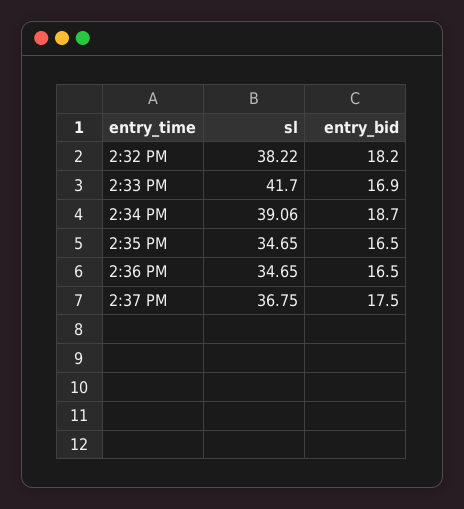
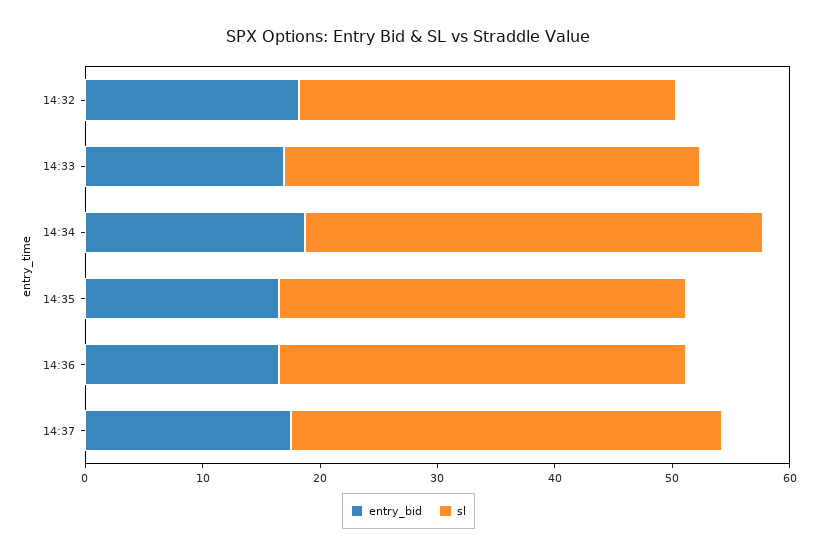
sl, 2:32 PM: 38.22 -> 32
sl, 2:33 PM: 41.7 -> 36

